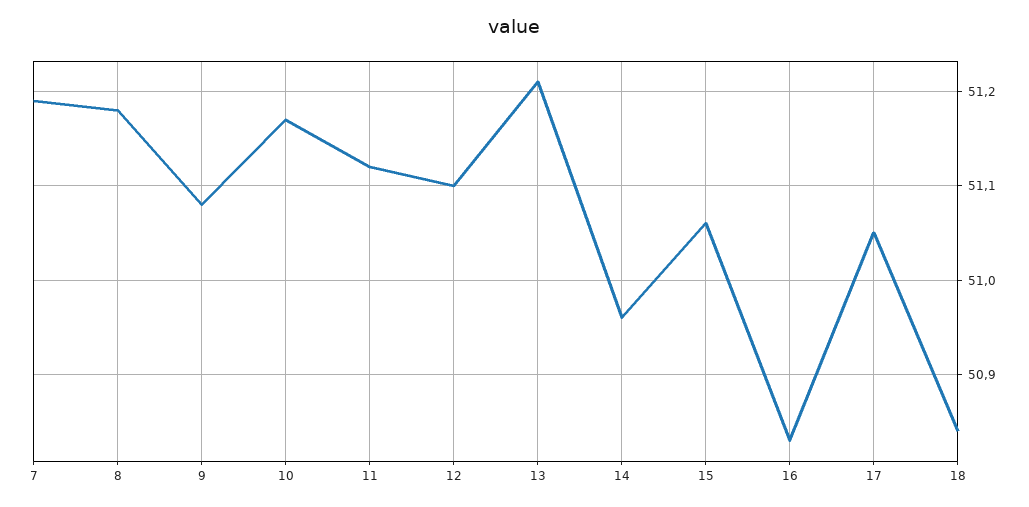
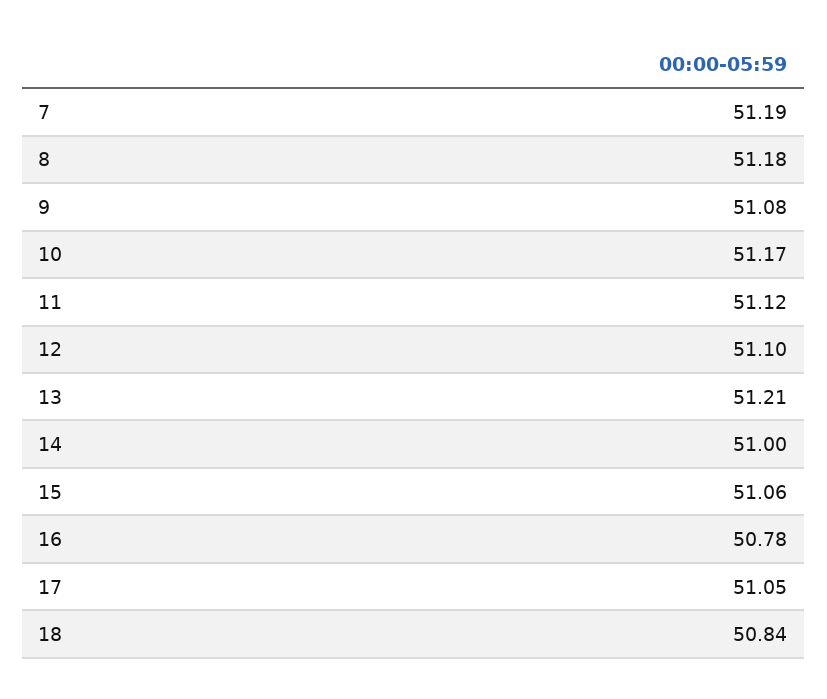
14: 50.96 -> 51
16: 50.83 -> 50.78

